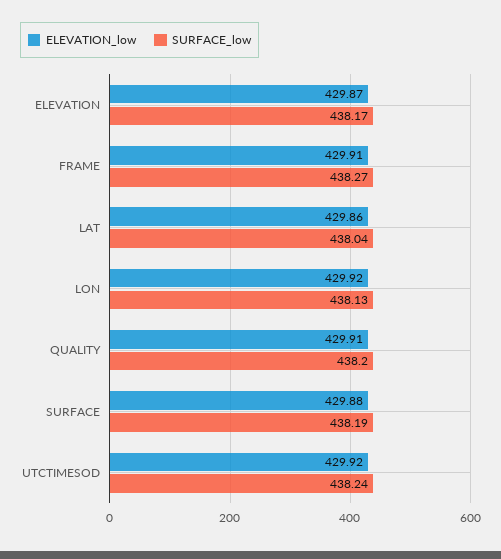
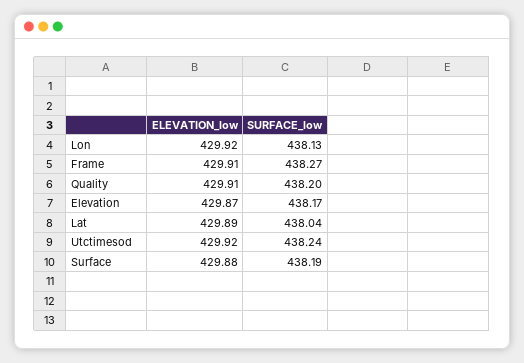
ELEVATION_low, LAT: 429.86 -> 429.89

